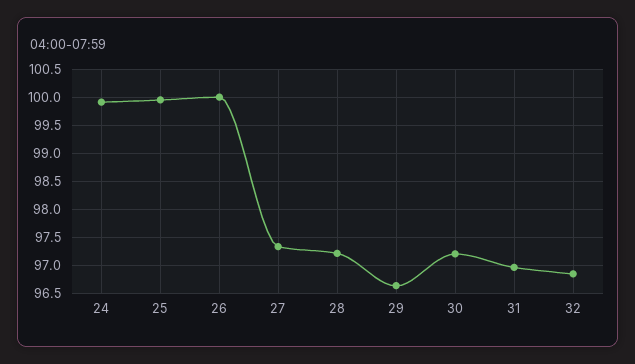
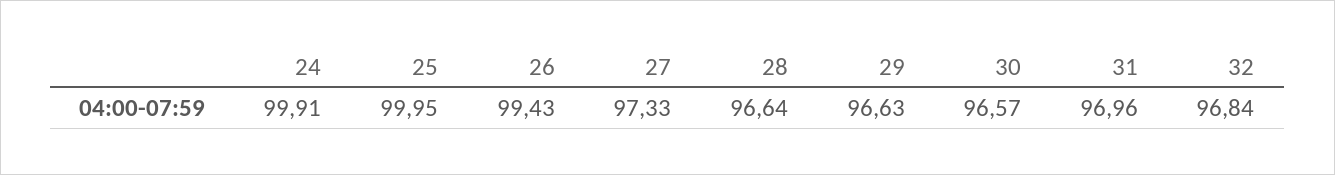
26: 100 -> 99.43
28: 97.25 -> 96.64
30: 97.25 -> 96.57

